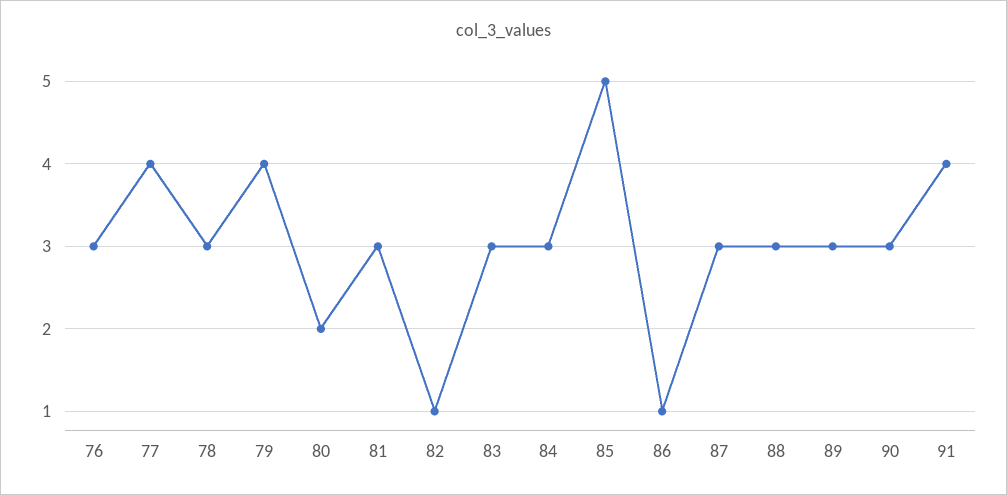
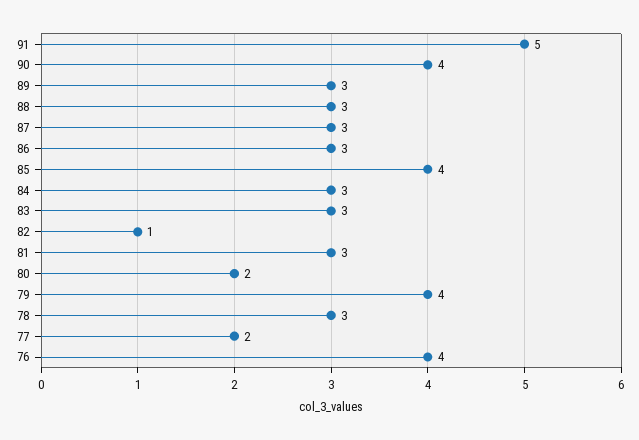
76: 3 -> 4
77: 4 -> 2
85: 5 -> 4
86: 1 -> 3
90: 3 -> 4
91: 4 -> 5

